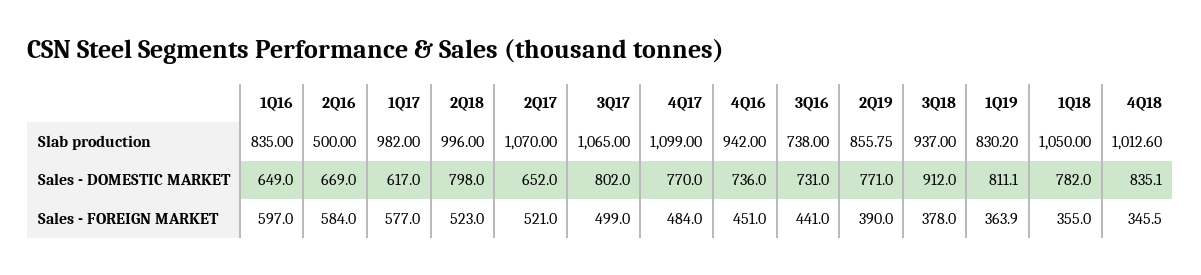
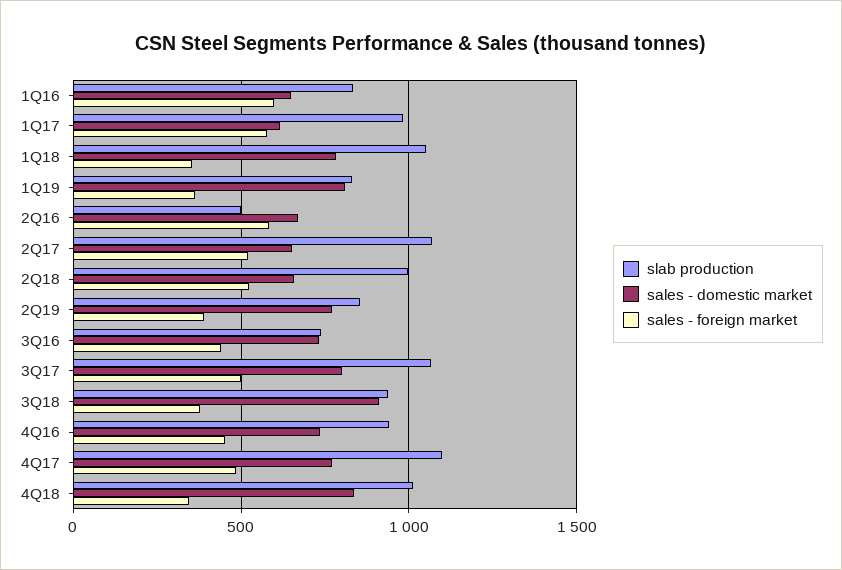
Sales - DOMESTIC MARKET, 2Q18: 798 -> 650

